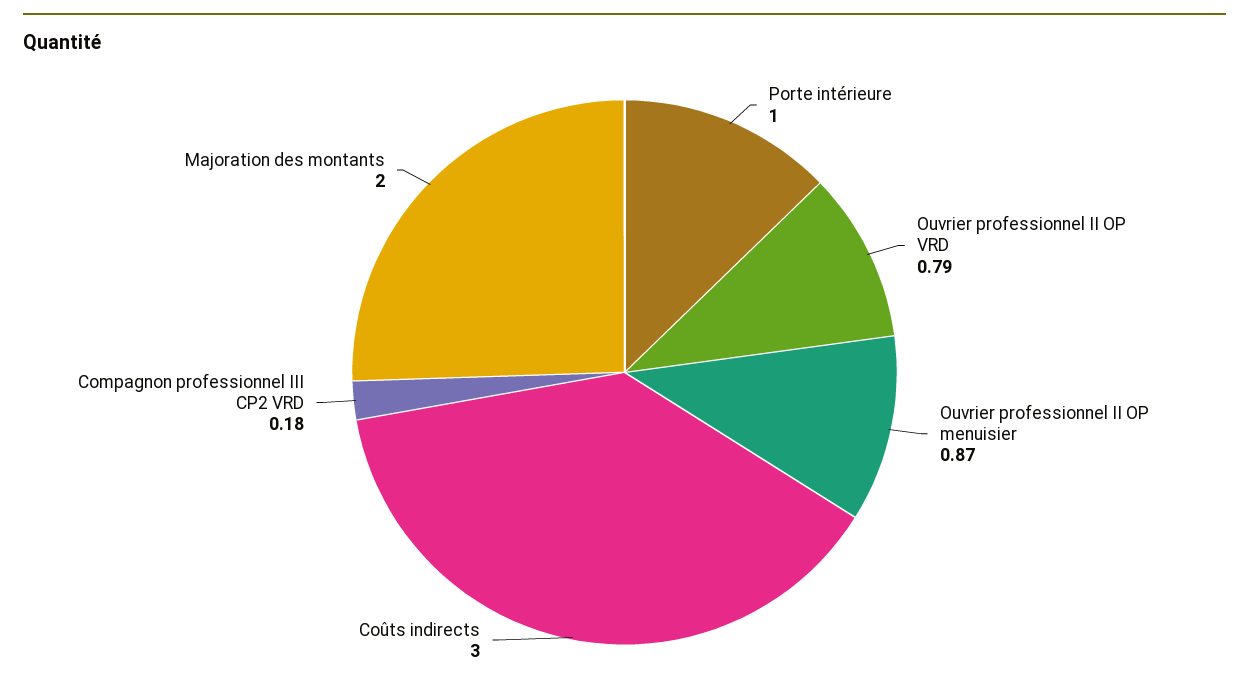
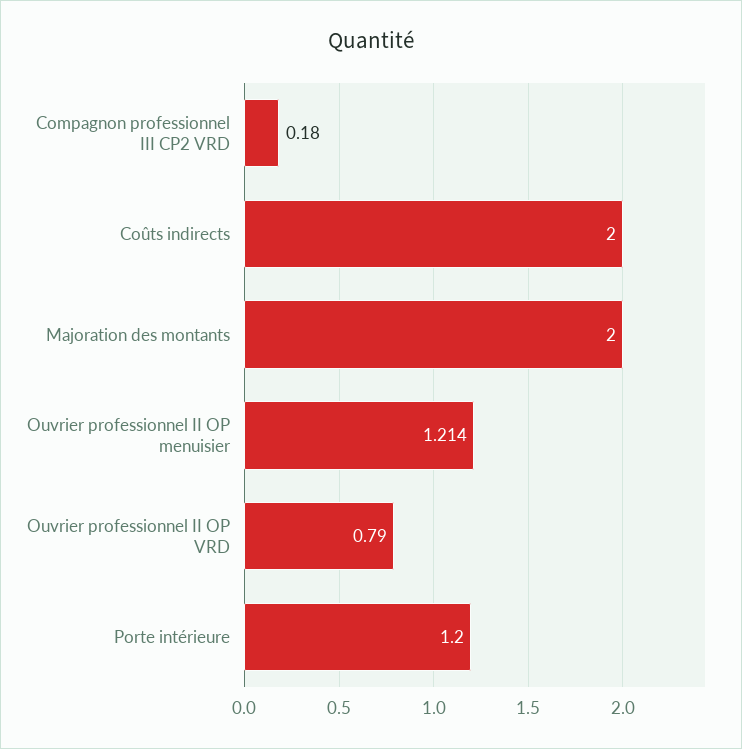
Porte intérieure: 1 -> 1.2
Ouvrier professionnel II OP menuisier: 0.87 -> 1.214
Coûts indirects: 3 -> 2

